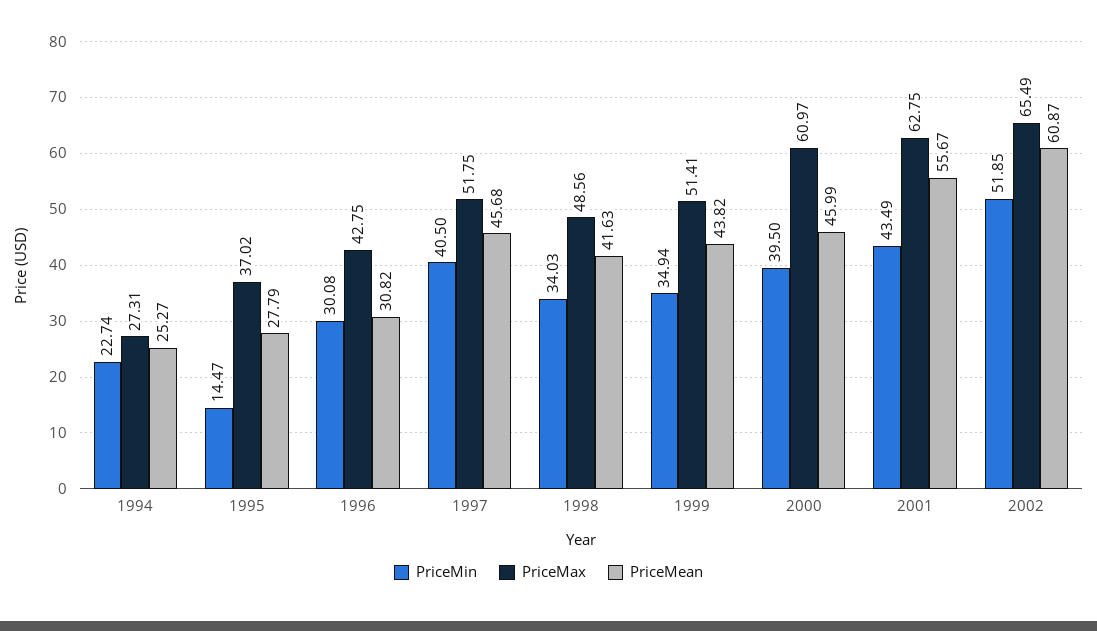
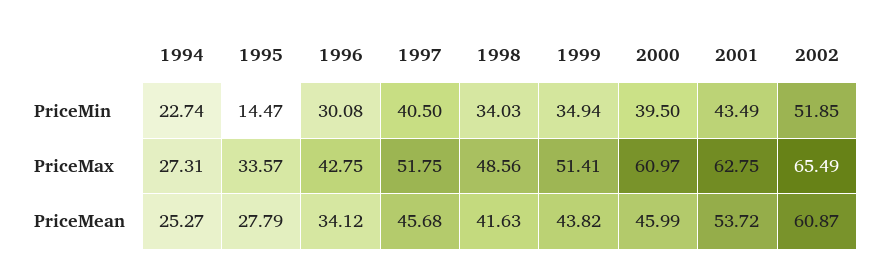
PriceMax, 1995: 37.02 -> 33.57
PriceMean, 1996: 30.82 -> 34.12
PriceMean, 2001: 55.67 -> 53.72

